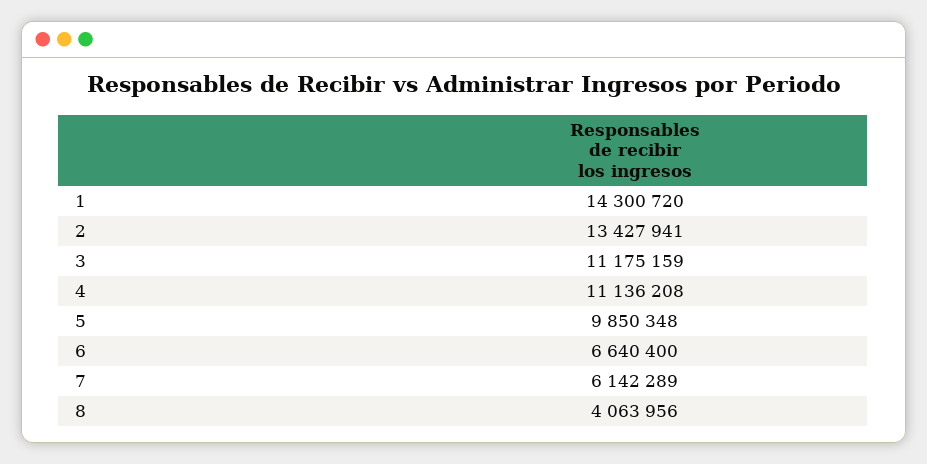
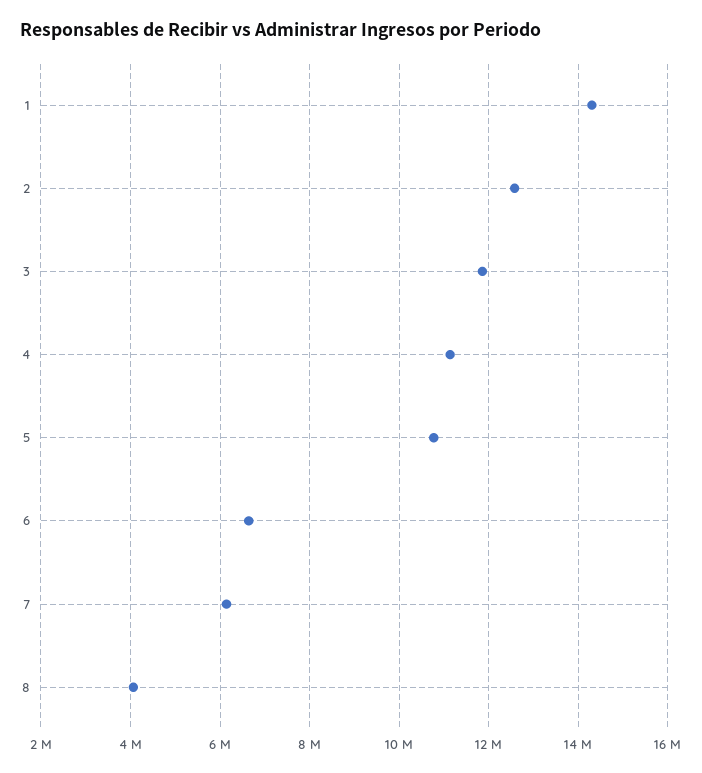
2: 13427941 -> 12600000
3: 11175159 -> 11800000
5: 9850348 -> 10800000

